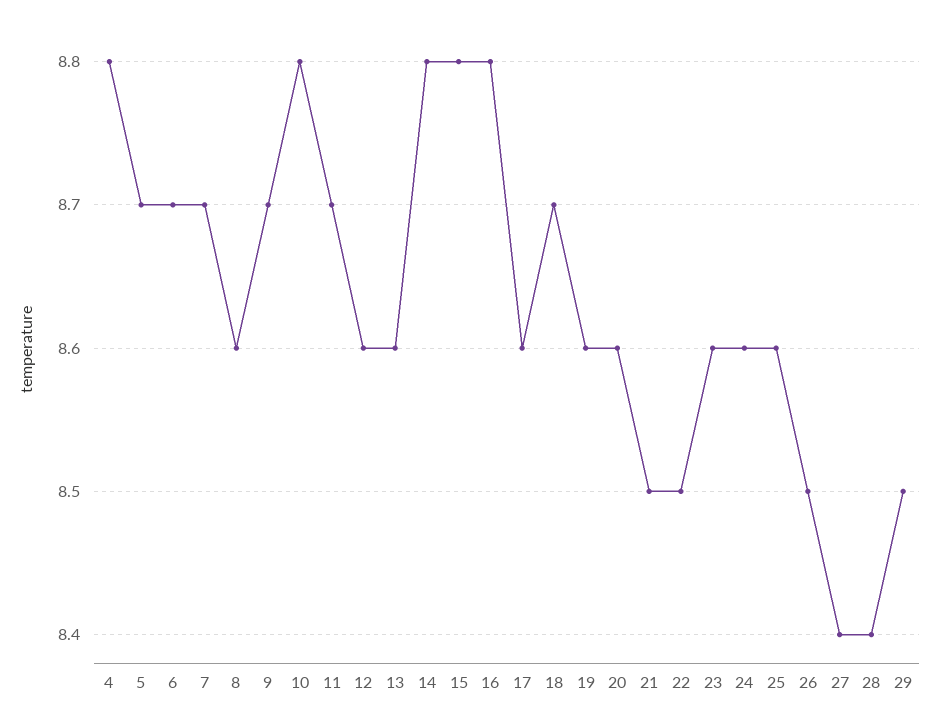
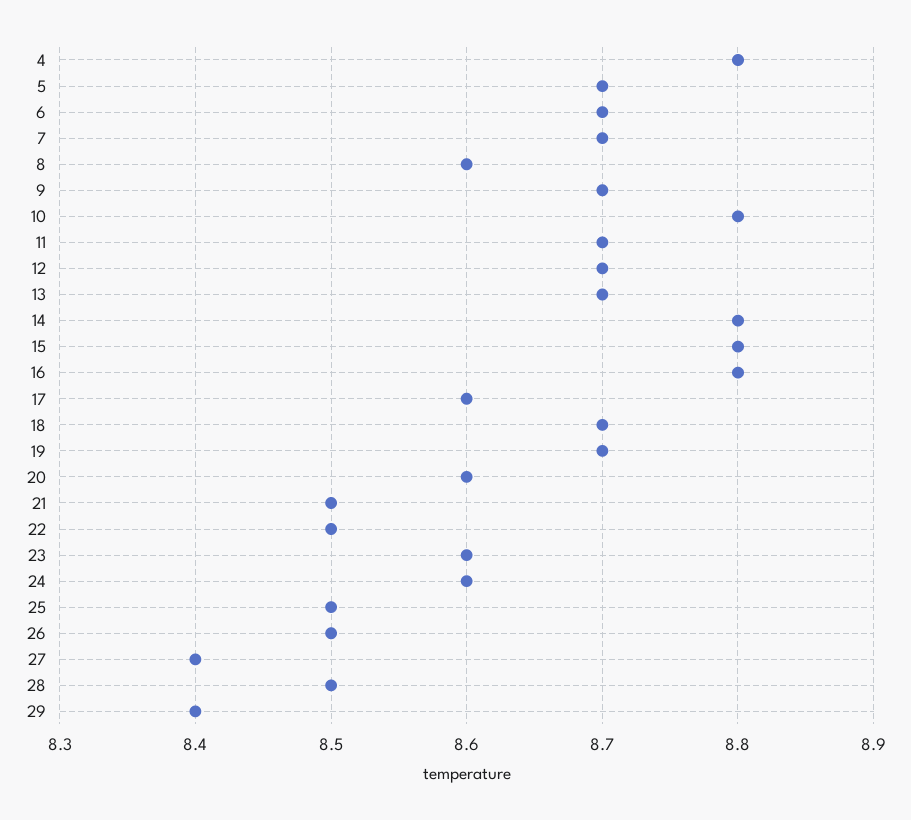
12: 8.6 -> 8.7
13: 8.6 -> 8.7
19: 8.6 -> 8.7
25: 8.6 -> 8.5
28: 8.4 -> 8.5
29: 8.5 -> 8.4

